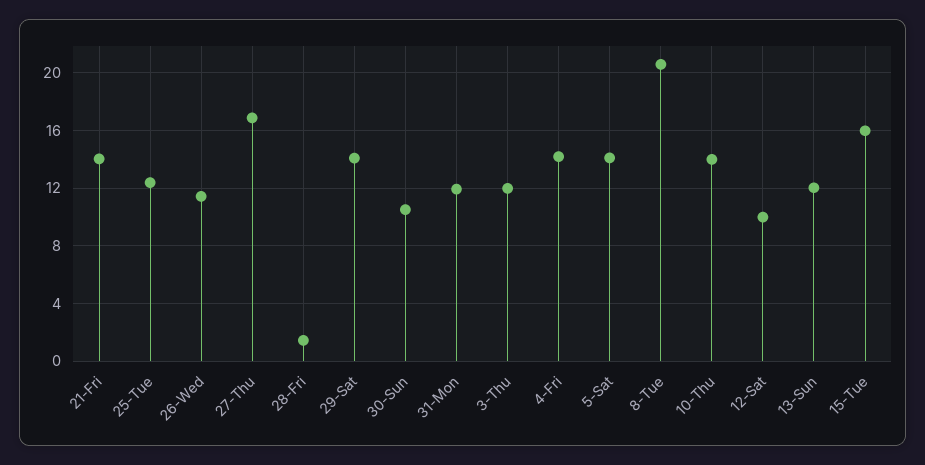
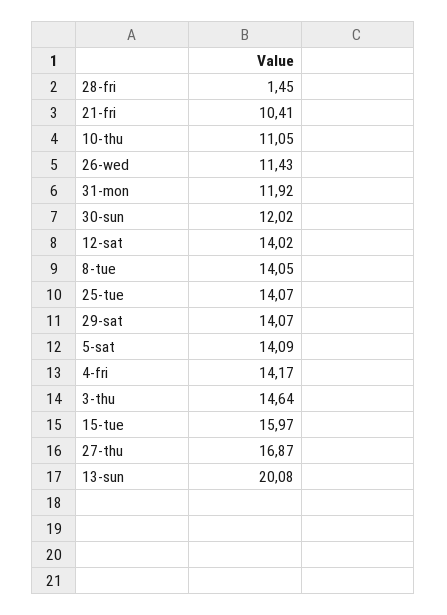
21-Fri: 14 -> 10.41
25-Tue: 12.5 -> 14.07
30-Sun: 10.5 -> 12.02
3-Thu: 12 -> 14.64
8-Tue: 20.5 -> 14.05
10-Thu: 14 -> 11.05
12-Sat: 10 -> 14.02
13-Sun: 12 -> 20.08

